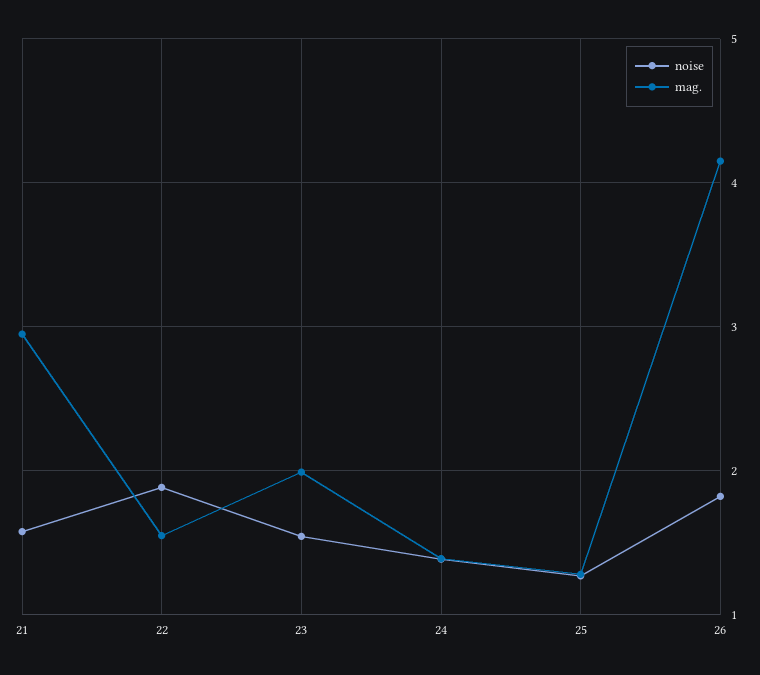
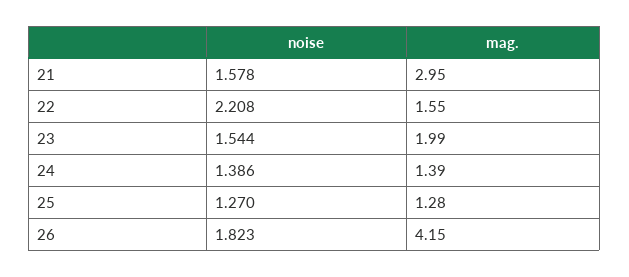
noise, 22: 1.9 -> 2.208

